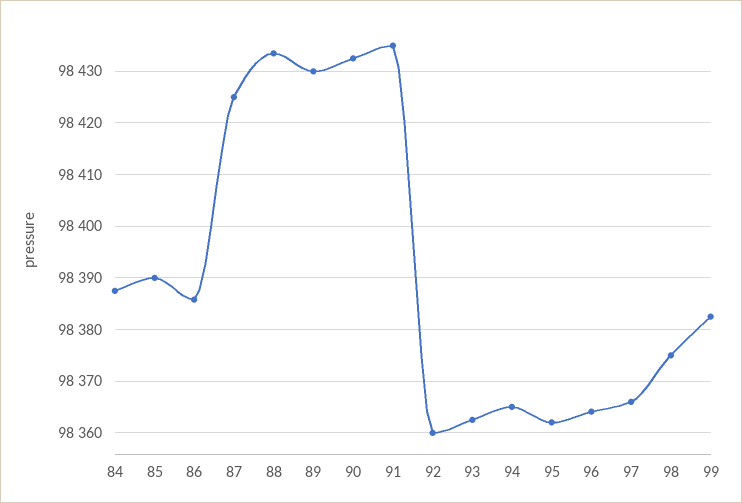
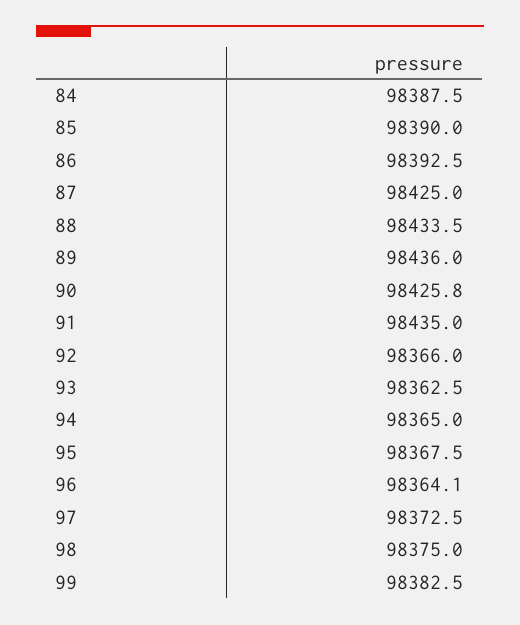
86: 98386 -> 98392.5
89: 98430 -> 98436
90: 98432 -> 98425.8
92: 98360 -> 98366
95: 98362 -> 98367.5
97: 98366 -> 98372.5

